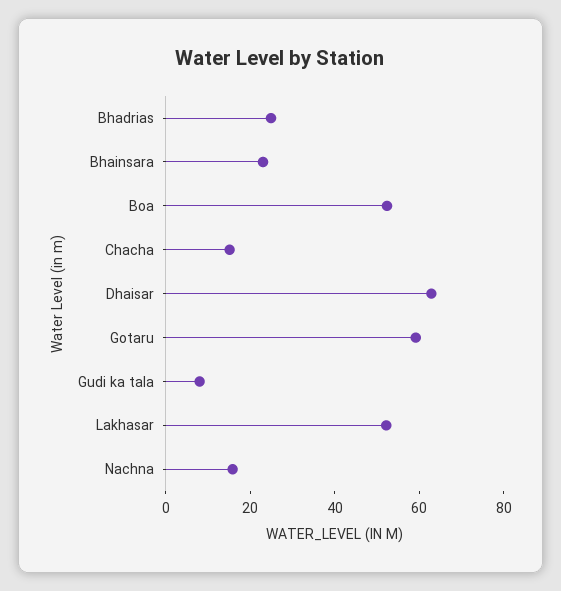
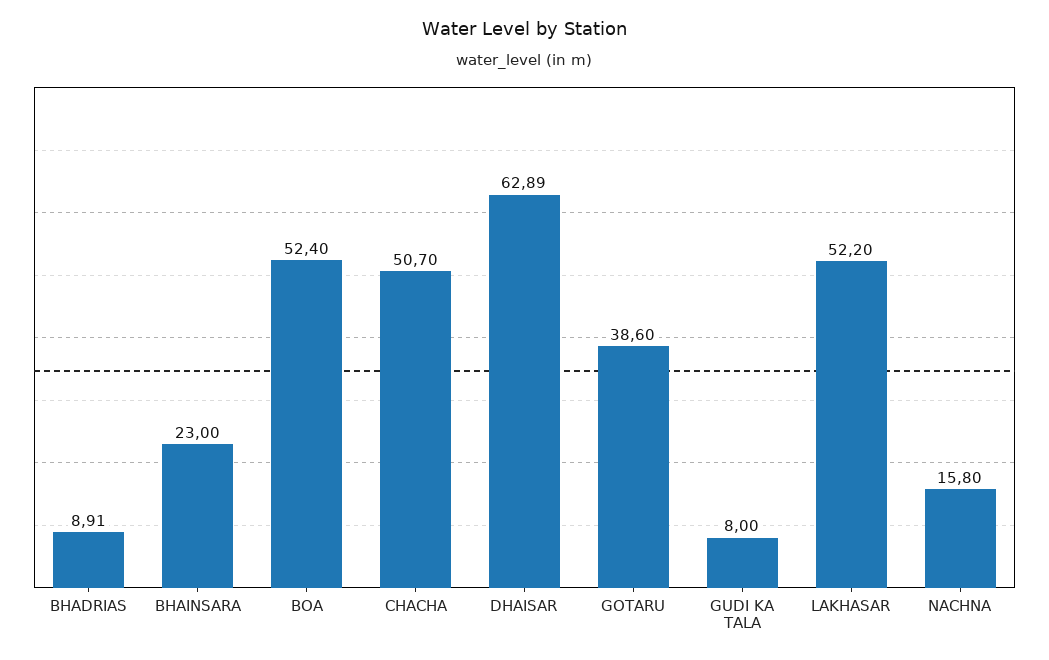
Bhadrias: 25 -> 8.91
Chacha: 15 -> 50.7
Gotaru: 60 -> 38.6

